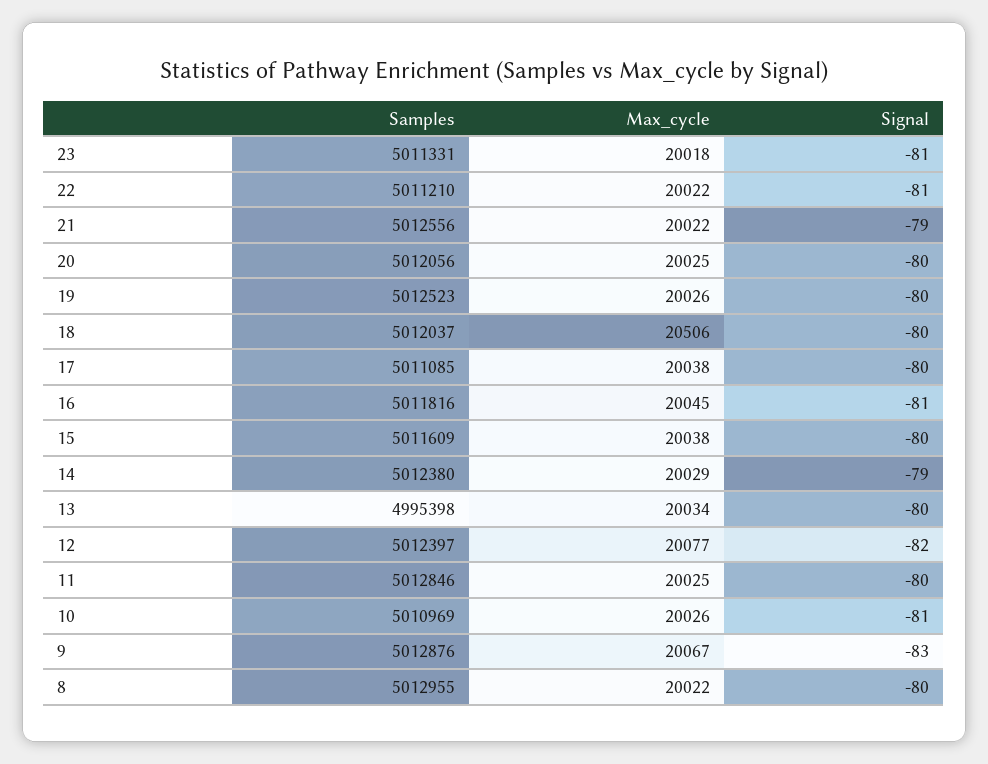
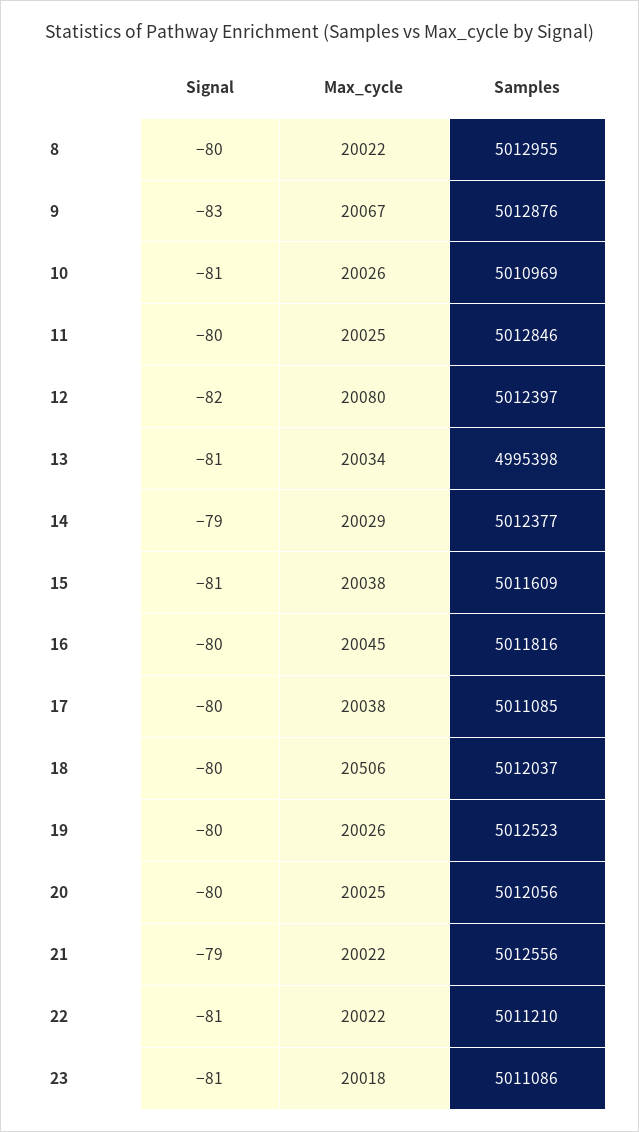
Samples, 23: 5011331 -> 5011086
Signal, 16: -81 -> -80
Signal, 15: -80 -> -81
Samples, 14: 5012380 -> 5012377
Signal, 13: -80 -> -81
Max_cycle, 12: 20077 -> 20080

